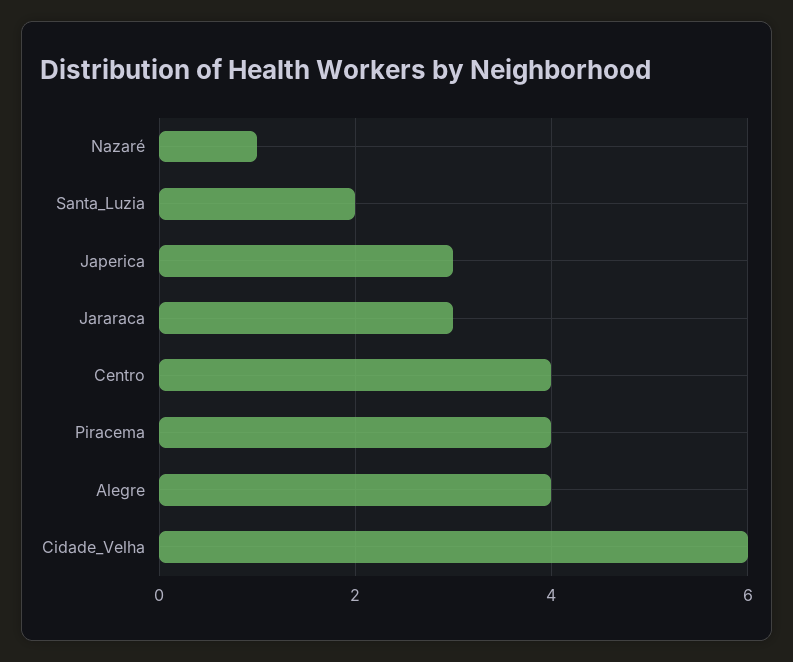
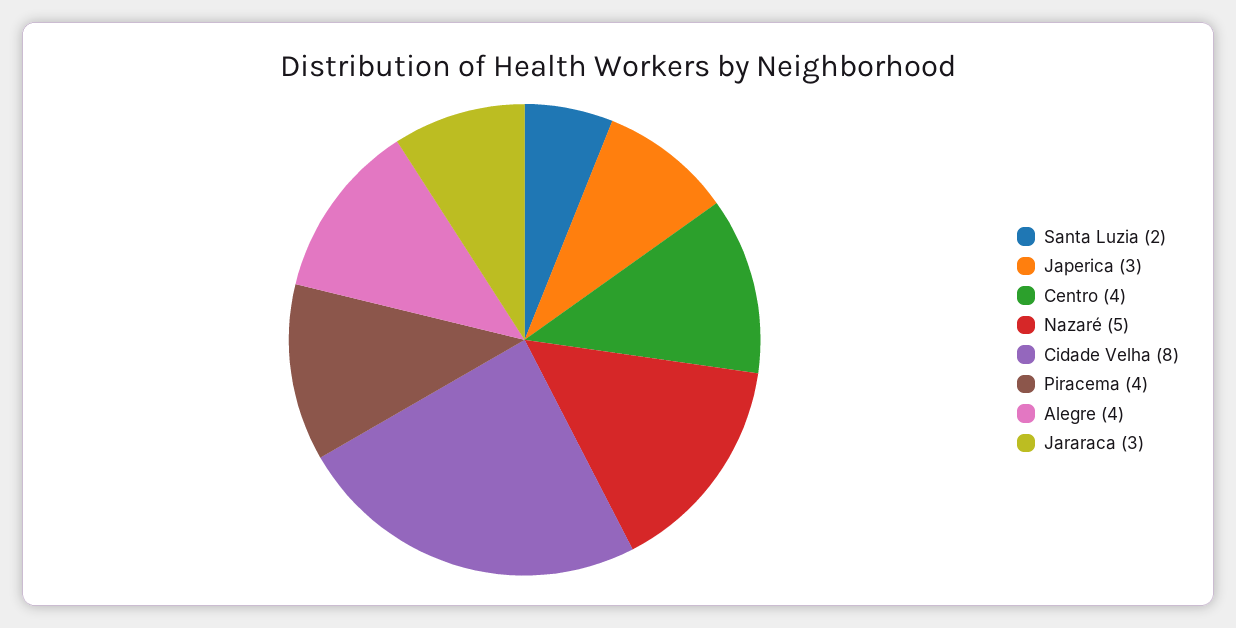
Nazaré: 1 -> 5
Cidade_Velha: 6 -> 8

